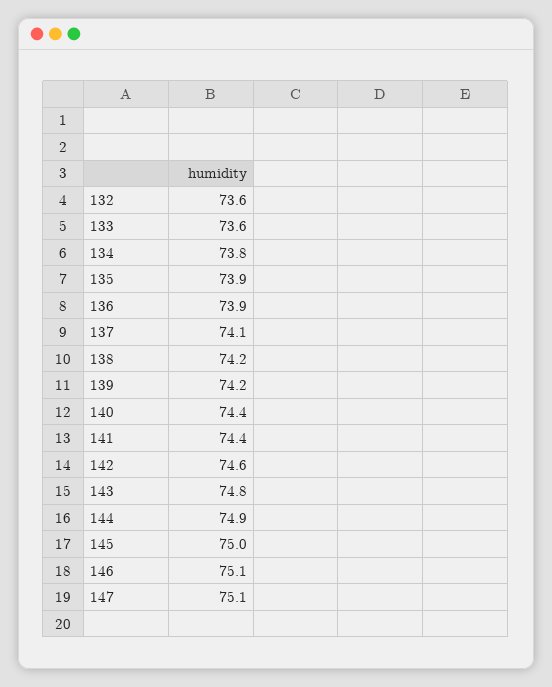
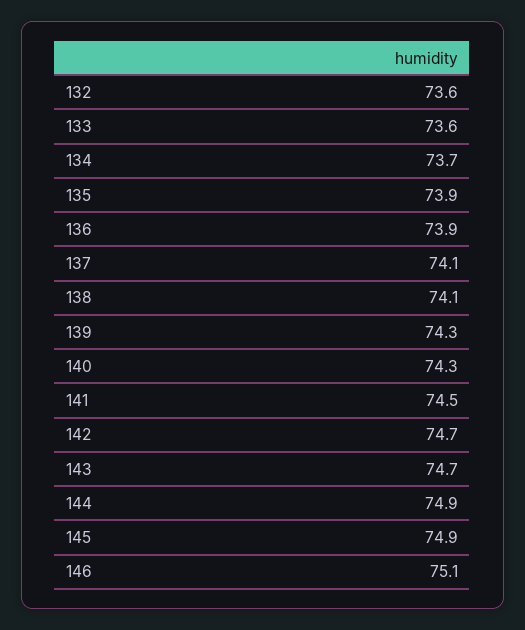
134: 73.8 -> 73.7
138: 74.2 -> 74.1
139: 74.2 -> 74.3
140: 74.4 -> 74.3
141: 74.4 -> 74.5
142: 74.6 -> 74.7
143: 74.8 -> 74.7
145: 75 -> 74.9
147: 75.1 -> none

